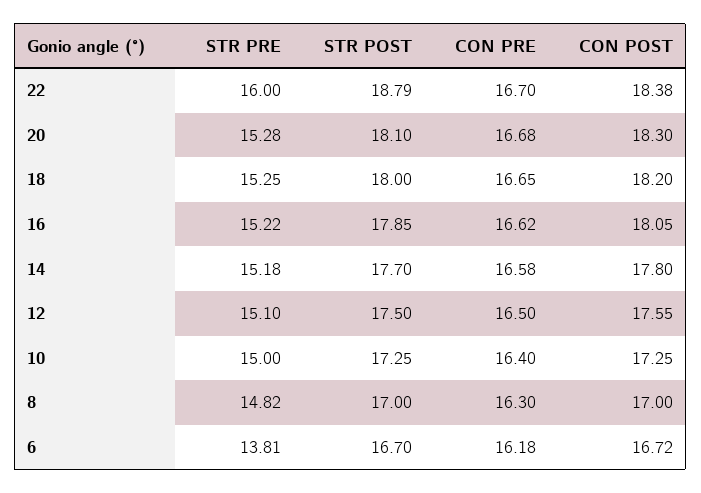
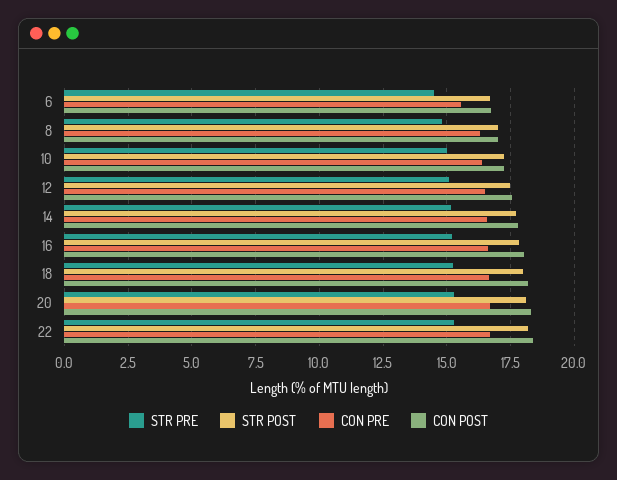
STR PRE, 22: 16 -> 15.25
STR POST, 22: 18.79 -> 18.25
STR PRE, 6: 13.81 -> 14.5
CON PRE, 6: 16.18 -> 15.5

